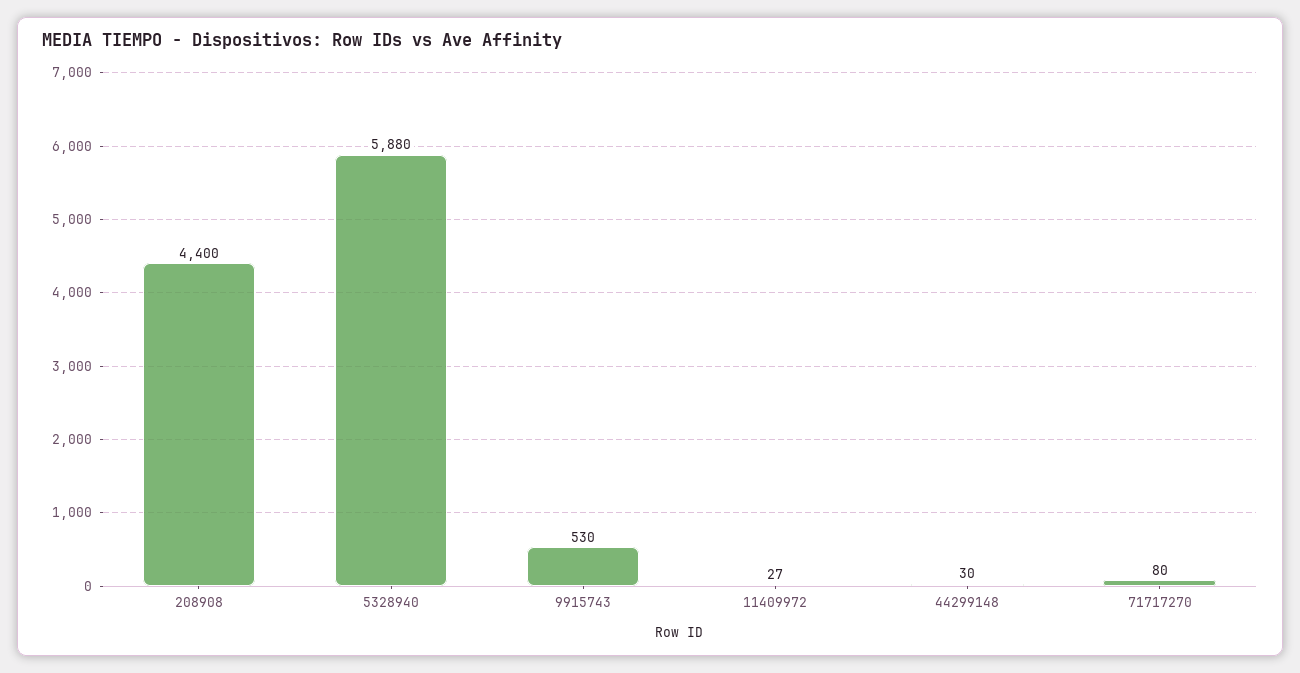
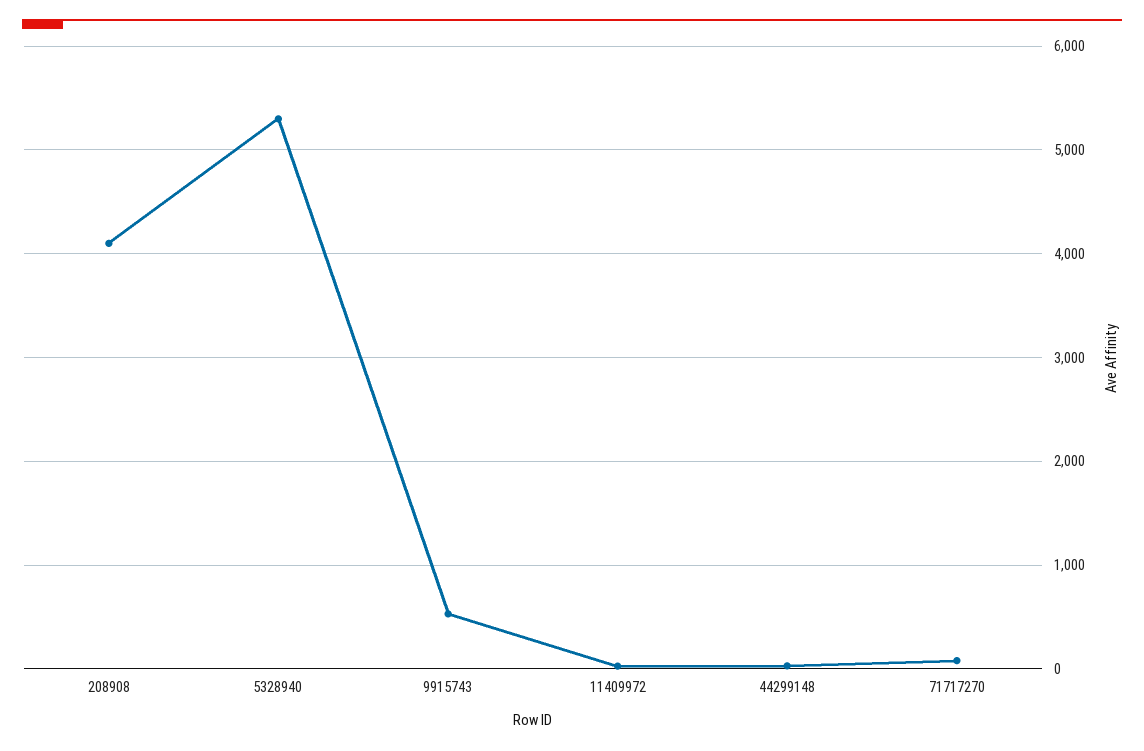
208908: 4400 -> 4100
5328940: 5880 -> 5300

